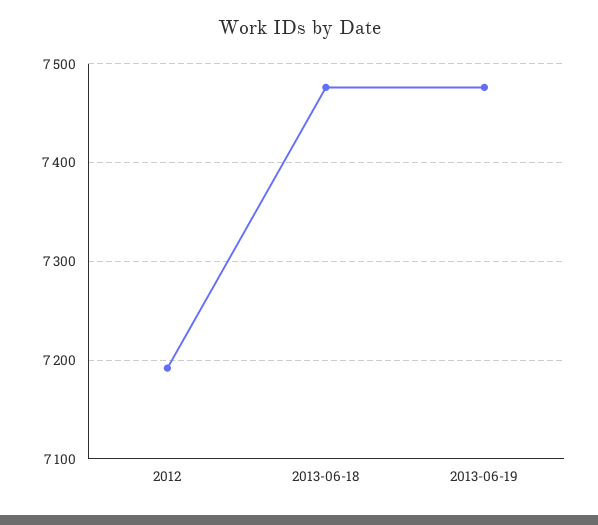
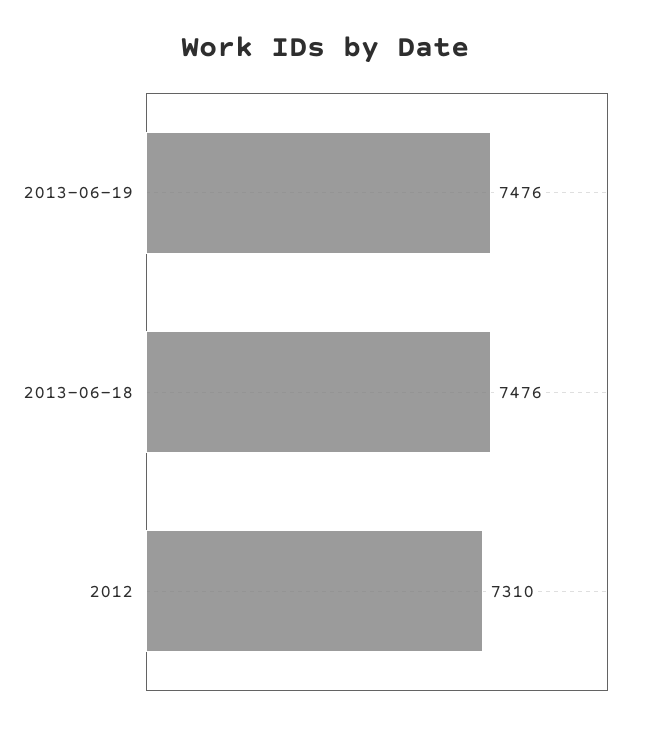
2012: 7190 -> 7310

